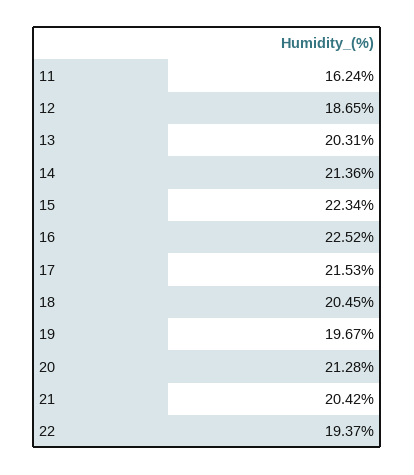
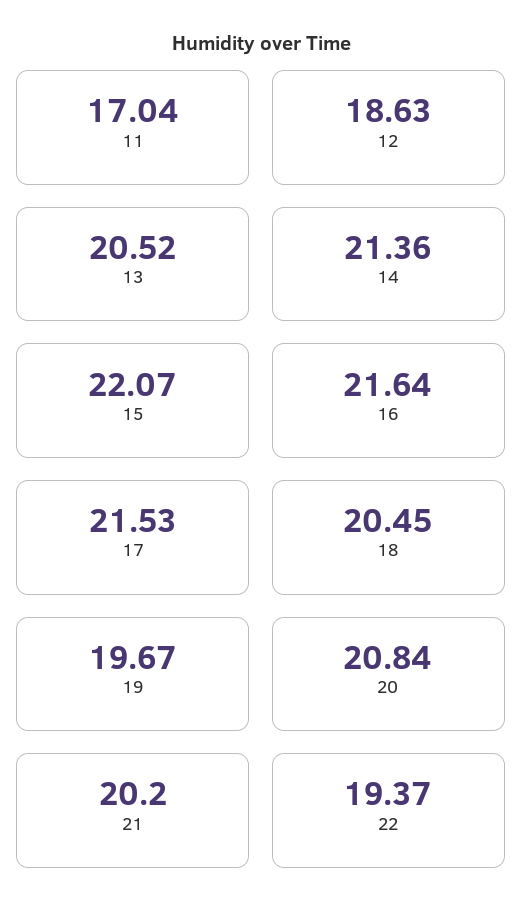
11: 16.24 -> 17.04
12: 18.65 -> 18.63
13: 20.31 -> 20.52
15: 22.34 -> 22.07
16: 22.52 -> 21.64
20: 21.28 -> 20.84
21: 20.42 -> 20.2

